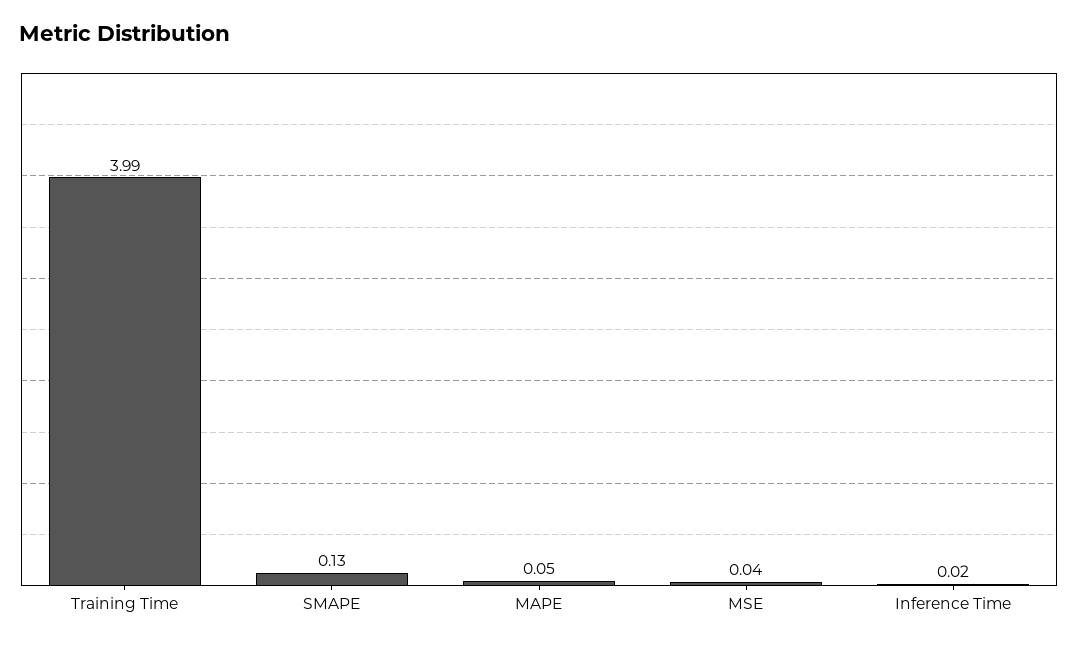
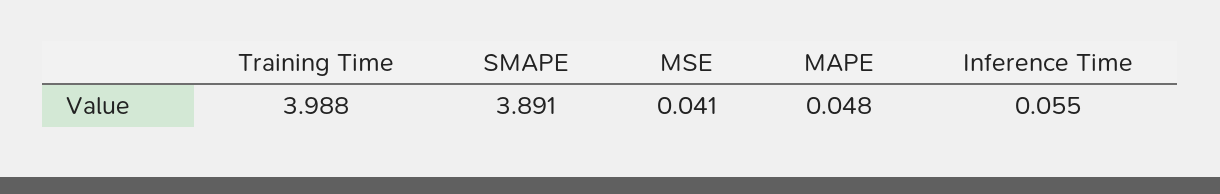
SMAPE: 0.13 -> 3.891
Inference Time: 0.02 -> 0.055

